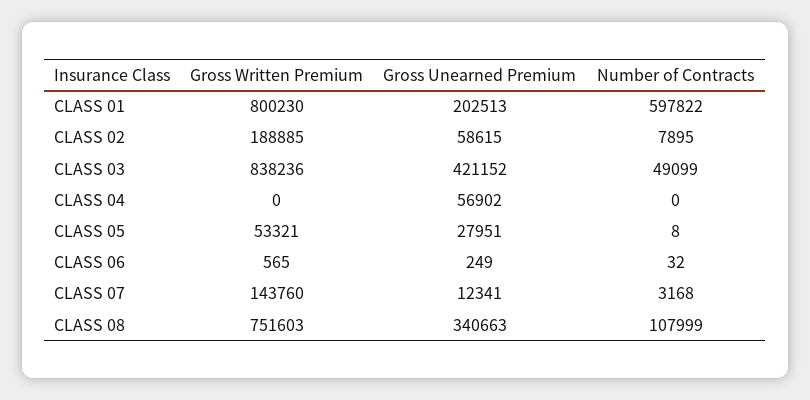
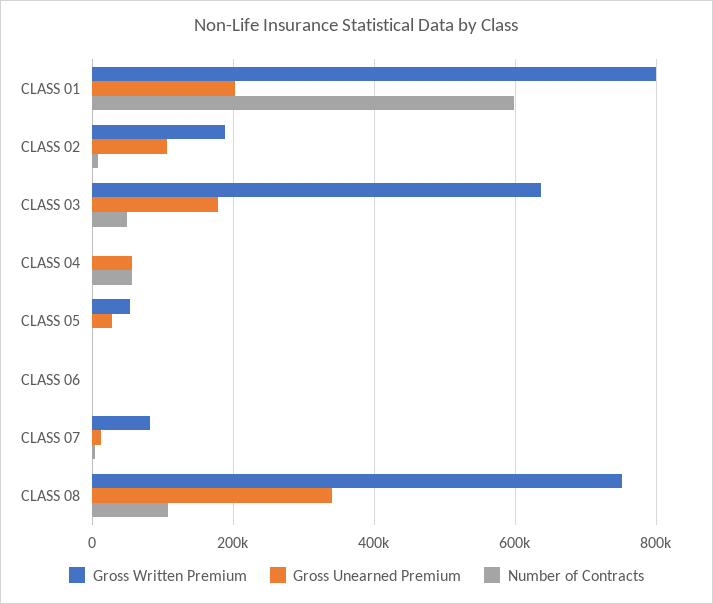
Gross Unearned Premium, CLASS 02: 58615 -> 100000
Gross Written Premium, CLASS 03: 838236 -> 640000
Gross Unearned Premium, CLASS 03: 421152 -> 180000
Number of Contracts, CLASS 04: 0 -> 60000
Gross Written Premium, CLASS 07: 143760 -> 80000

